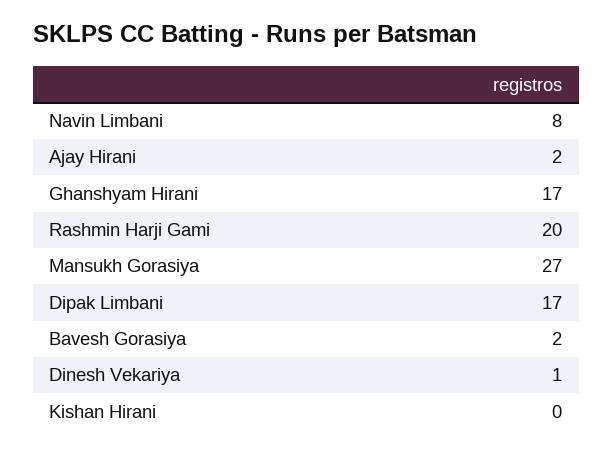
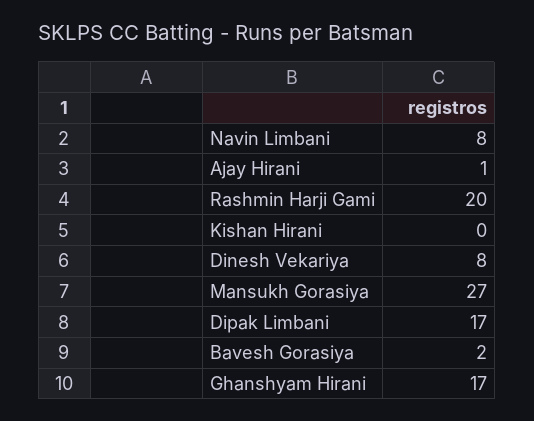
Ajay Hirani: 2 -> 1
Dinesh Vekariya: 1 -> 8

